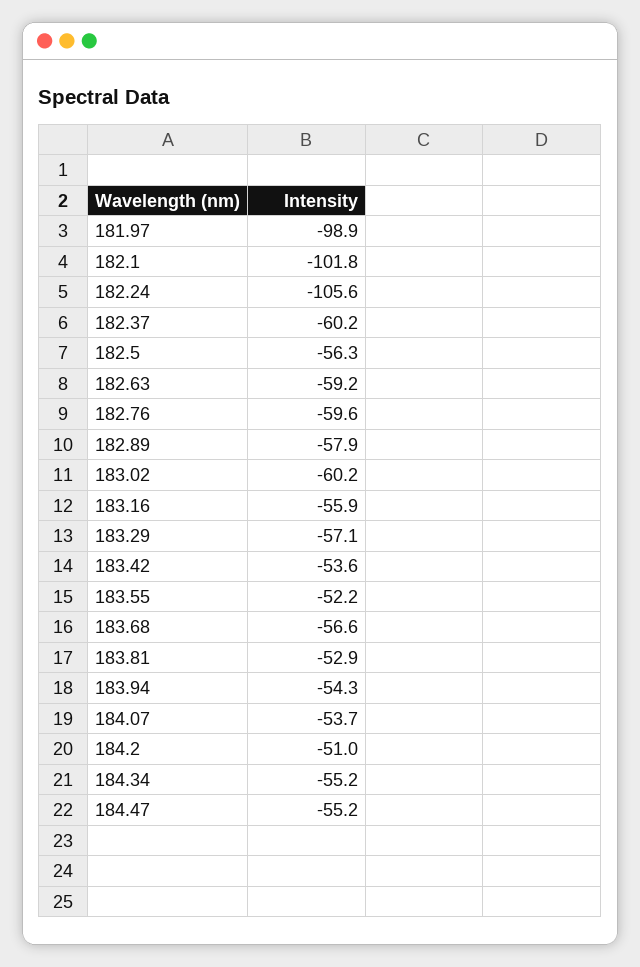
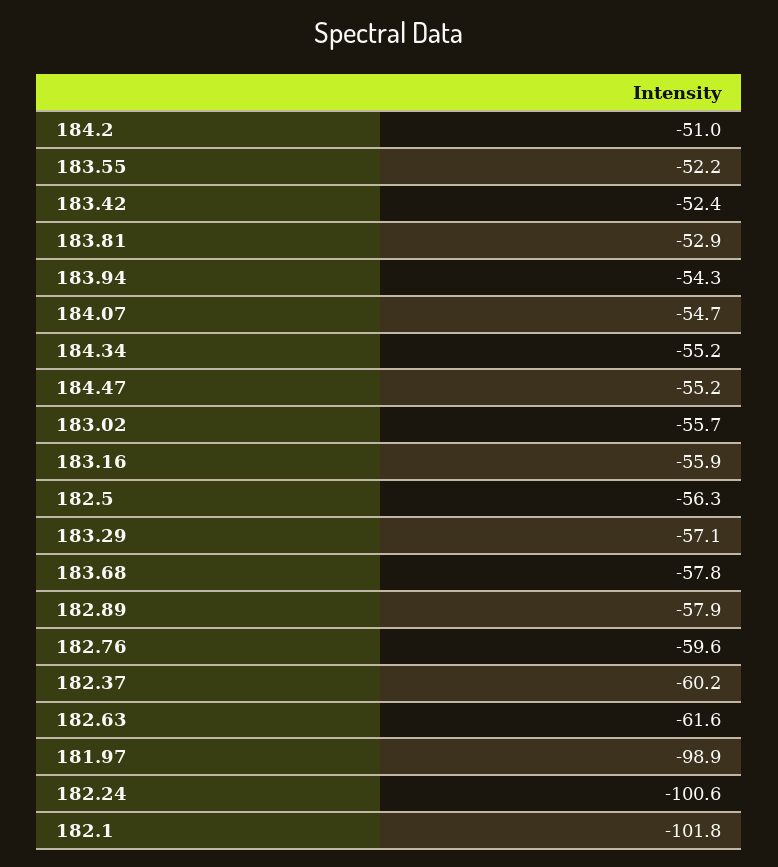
182.24: -105.6 -> -100.6
182.63: -59.2 -> -61.6
183.02: -60.2 -> -55.7
183.42: -53.6 -> -52.4
183.68: -56.6 -> -57.8
184.07: -53.7 -> -54.7

